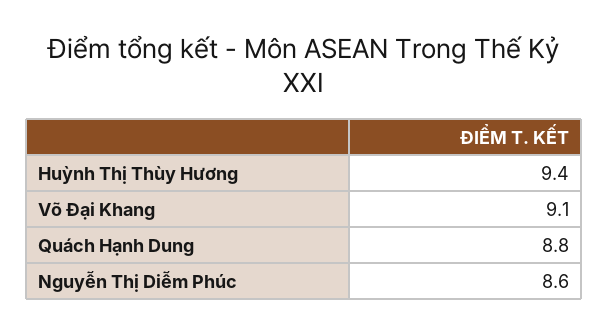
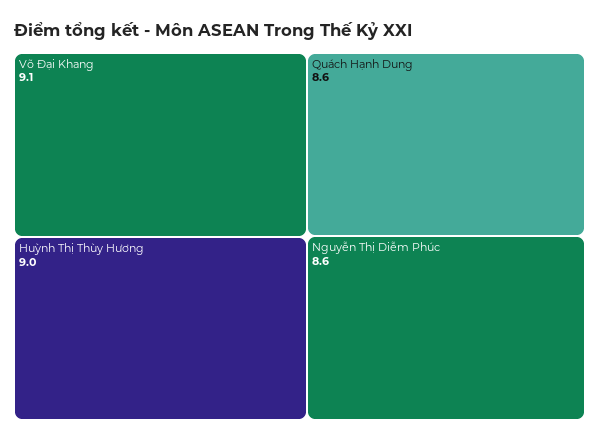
Huỳnh Thị Thùy Hương: 9.4 -> 9
Quách Hạnh Dung: 8.8 -> 8.6

